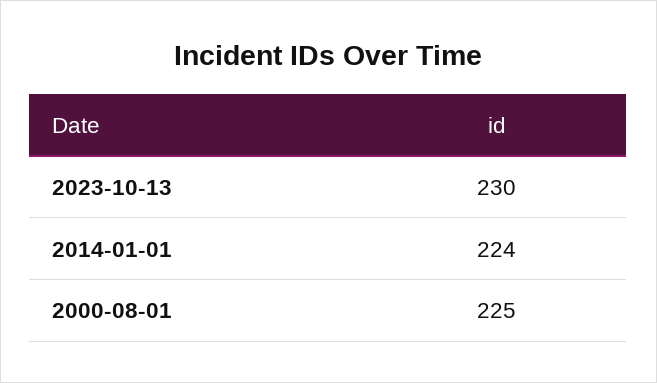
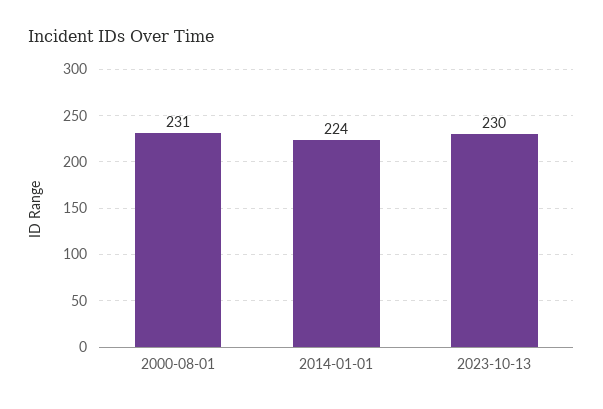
2000-08-01: 225 -> 231

